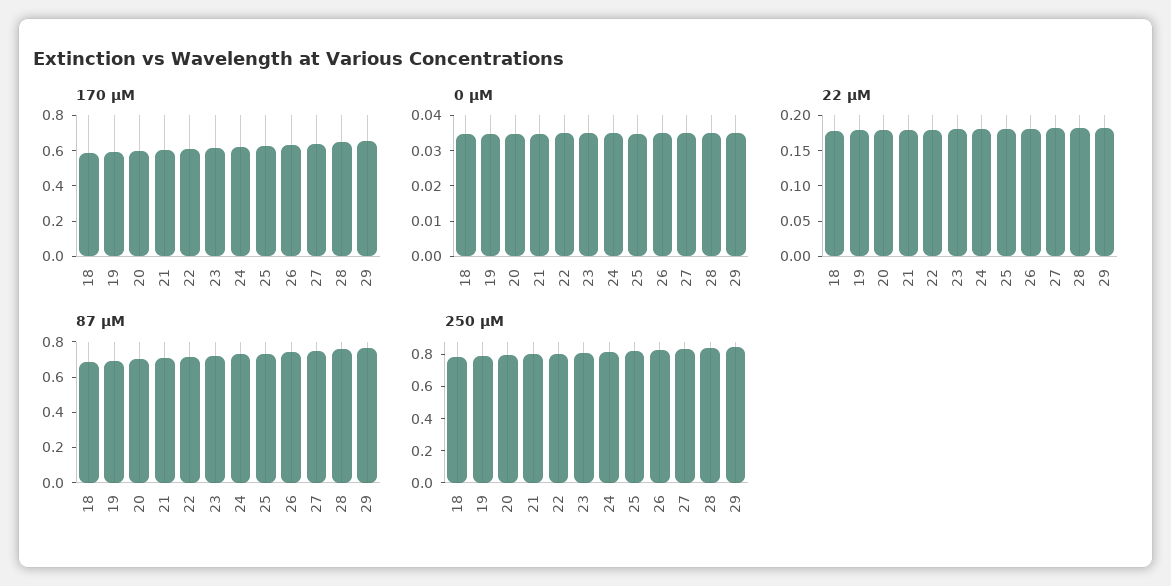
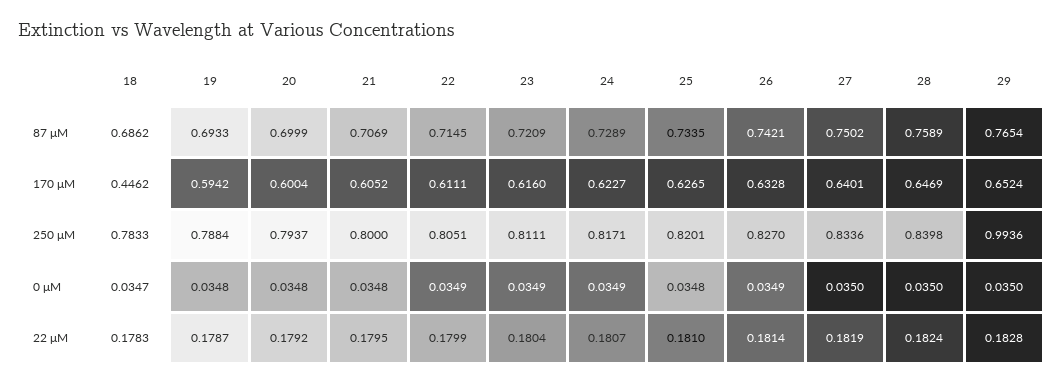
170 μM, 18: 0.6 -> 0.4462
250 μM, 29: 0.85 -> 0.9936

